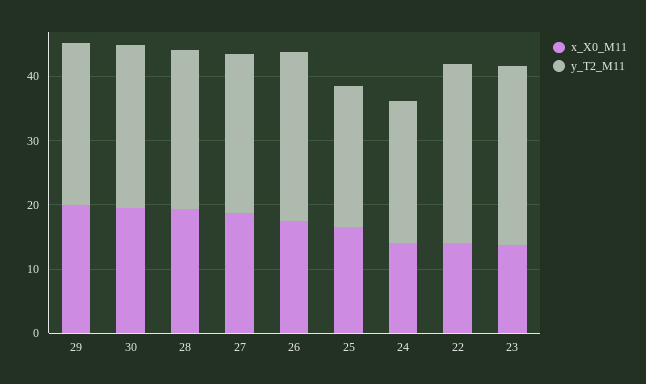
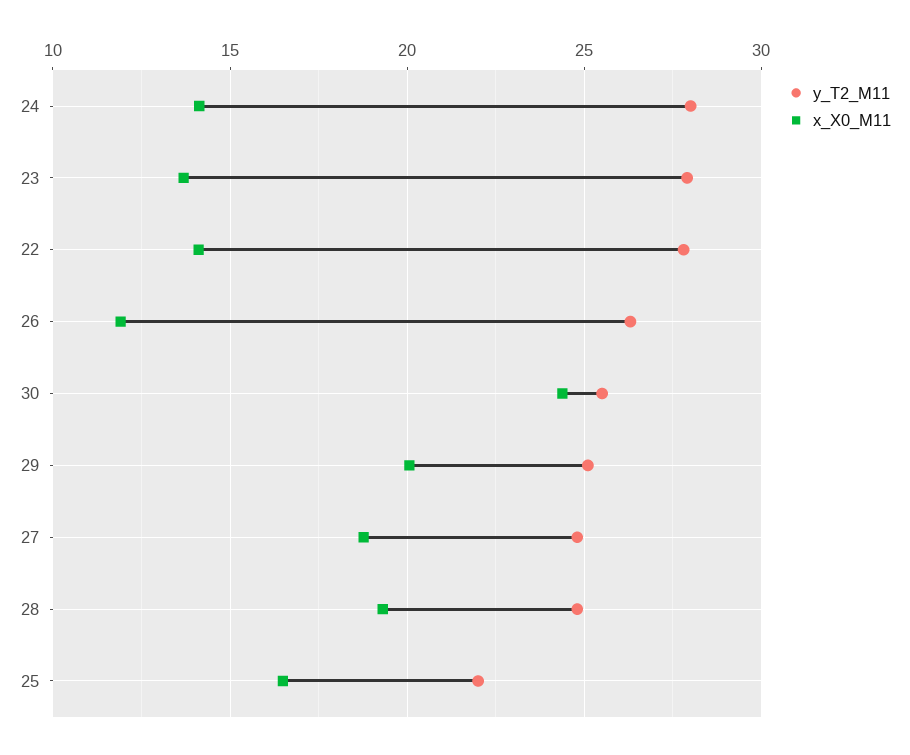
x_X0_M11, 30: 20 -> 24.5
x_X0_M11, 26: 18 -> 12
y_T2_M11, 24: 22 -> 28

